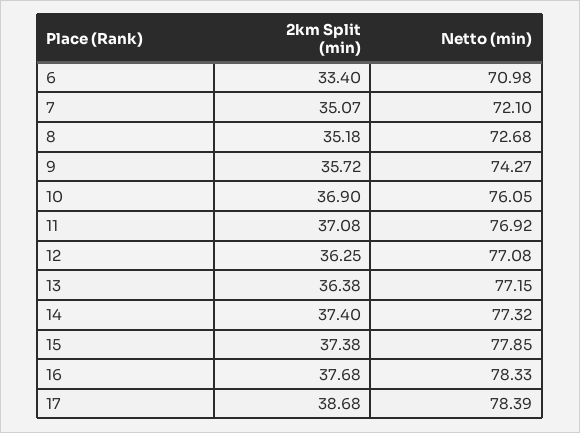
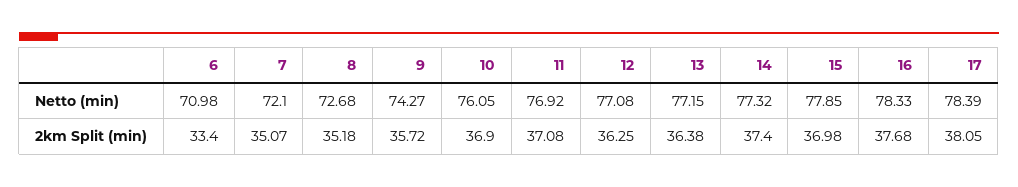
2km Split (min), 15: 37.38 -> 36.98
2km Split (min), 17: 38.68 -> 38.05

